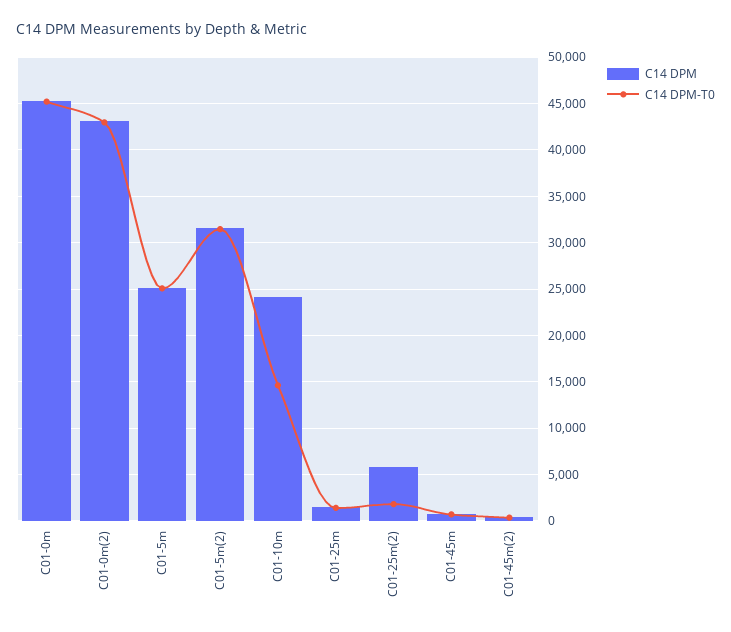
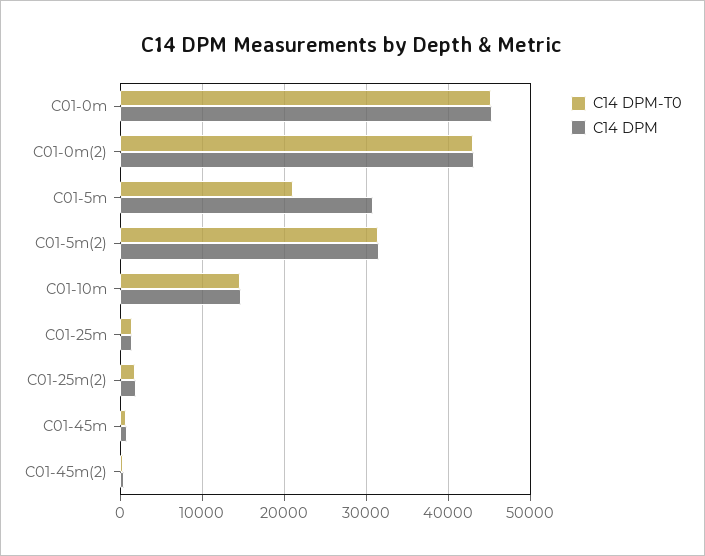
C14 DPM, C01-5m: 25000 -> 31000
C14 DPM-T0, C01-5m: 25000 -> 21000
C14 DPM, C01-10m: 24000 -> 15000
C14 DPM, C01-25m(2): 6000 -> 2000

